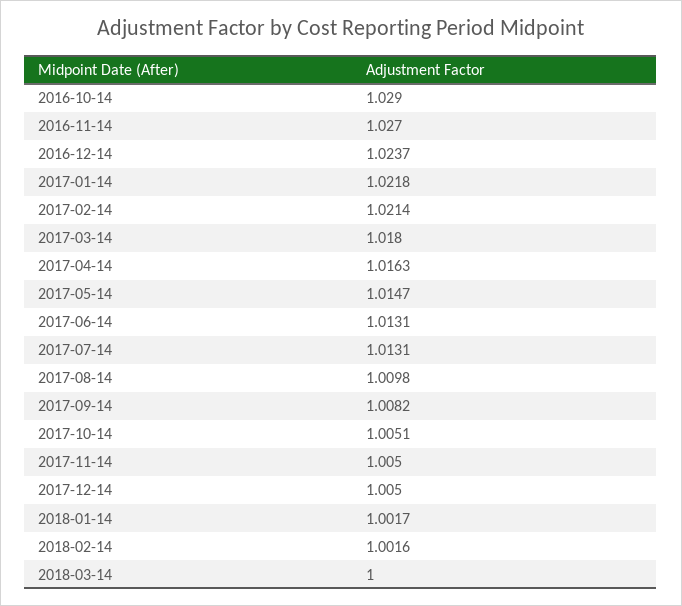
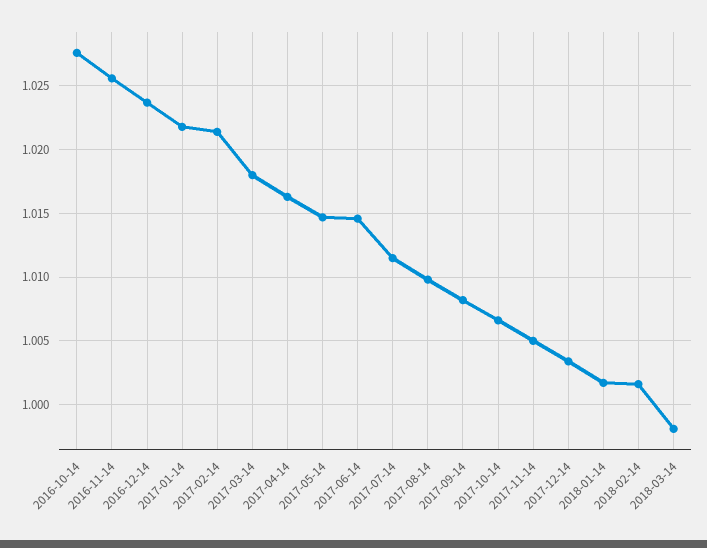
2016-10-14: 1.029 -> 1.0275
2016-11-14: 1.027 -> 1.0255
2017-06-14: 1.0131 -> 1.0145
2017-07-14: 1.0131 -> 1.0115
2017-10-14: 1.0051 -> 1.0065
2017-12-14: 1.005 -> 1.0035
2018-03-14: 1 -> 0.998

